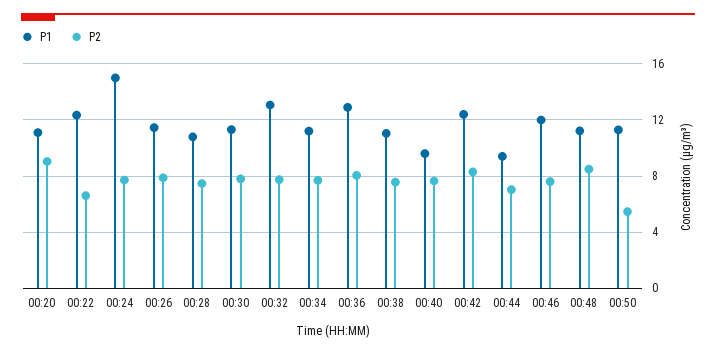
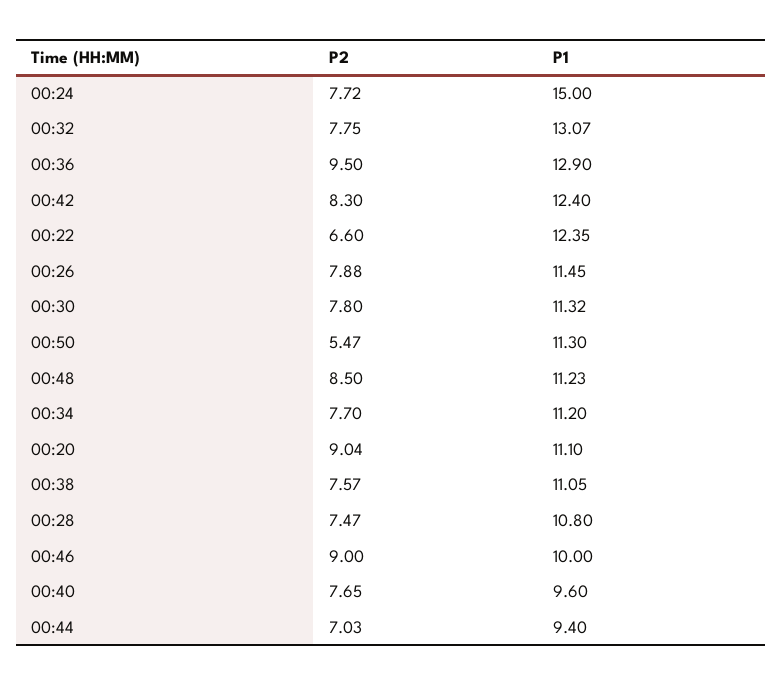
P2, 00:36: 8 -> 9.5
P1, 00:46: 12 -> 10
P2, 00:46: 7.5 -> 9

